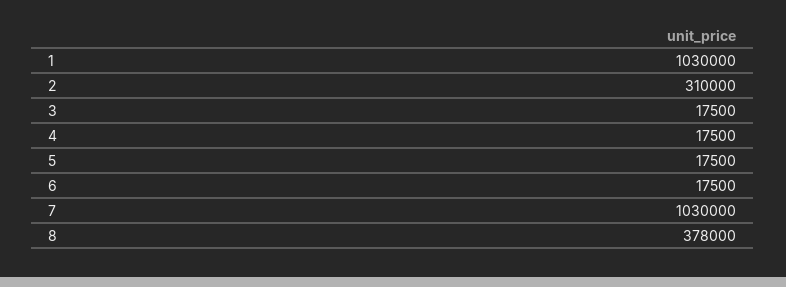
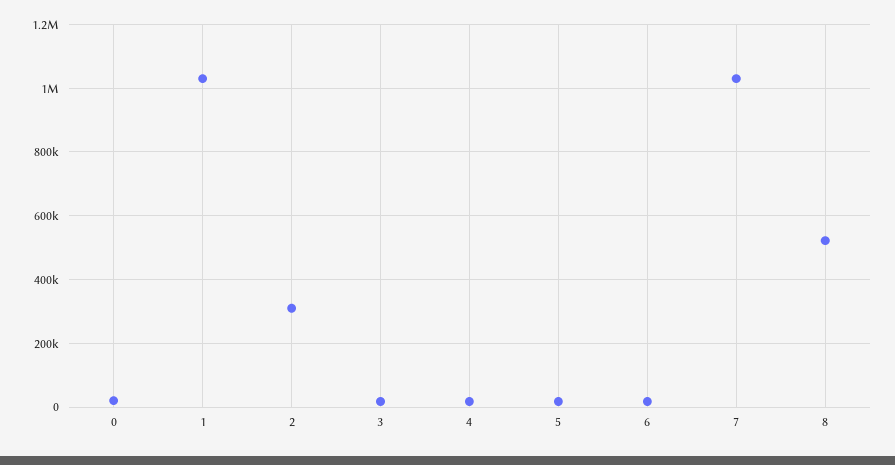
8: 378000 -> 520000
0: none -> 20000

